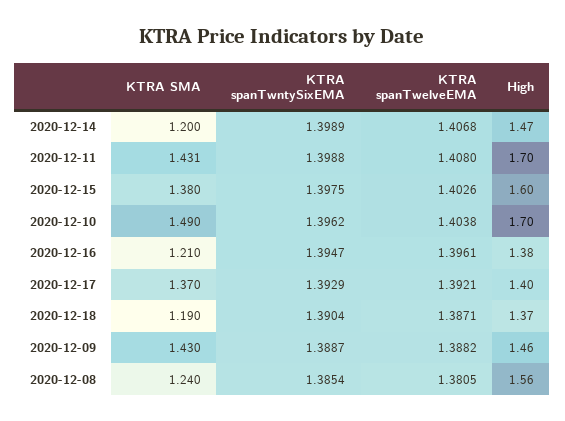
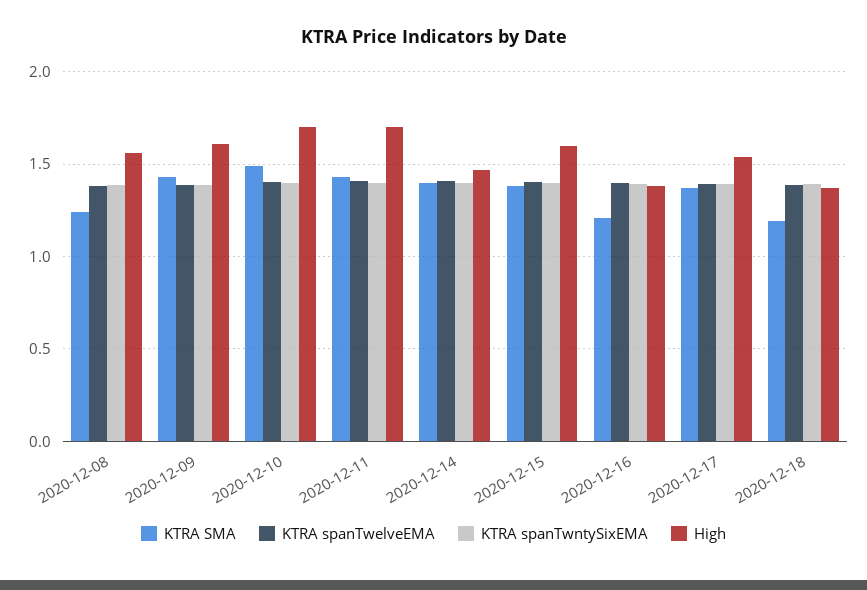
KTRA SMA, 2020-12-14: 1.2 -> 1.4
High, 2020-12-17: 1.4 -> 1.55
High, 2020-12-09: 1.46 -> 1.6

